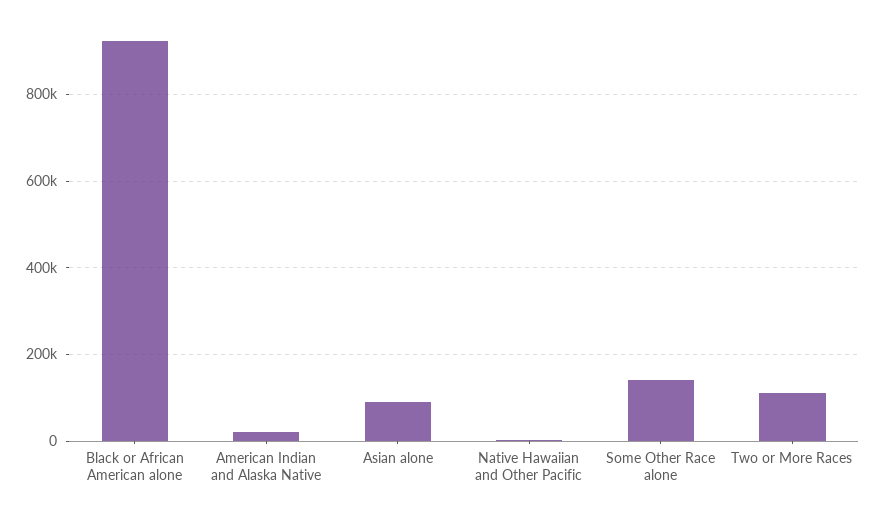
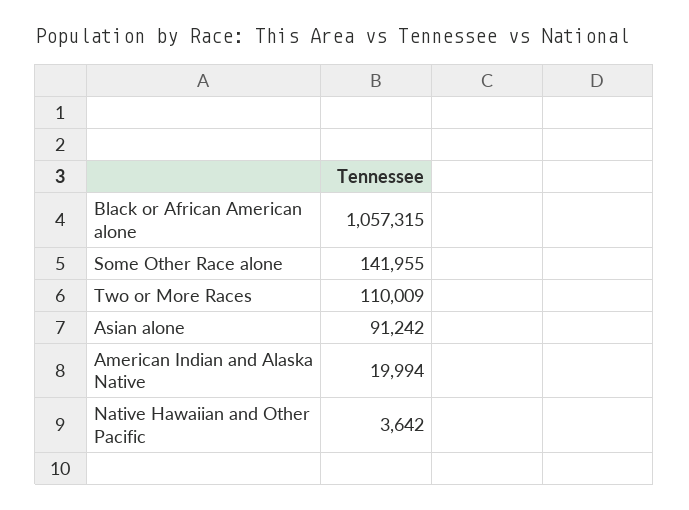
Black or African American alone: 920000 -> 1057315

